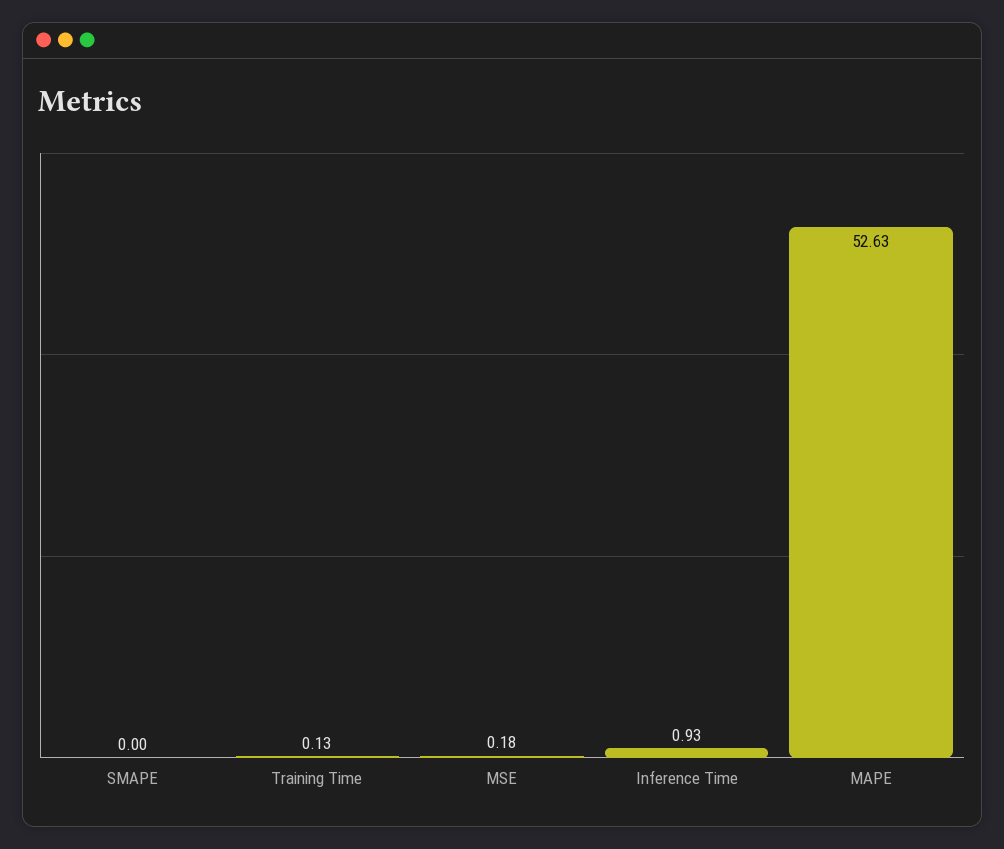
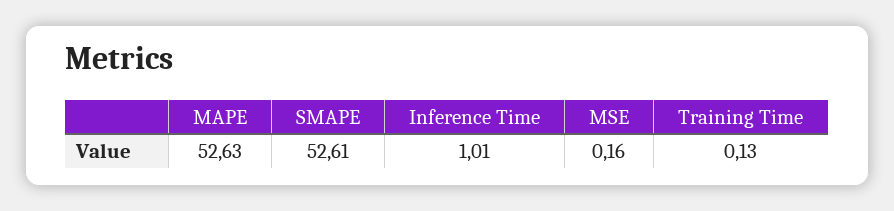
SMAPE: 0 -> 52.61
MSE: 0.18 -> 0.16
Inference Time: 0.93 -> 1.01

